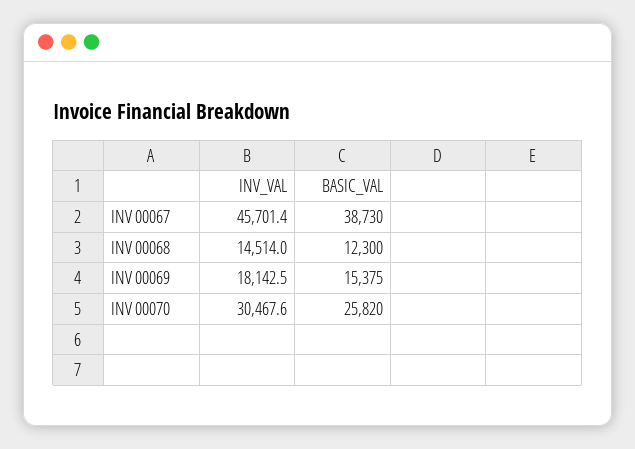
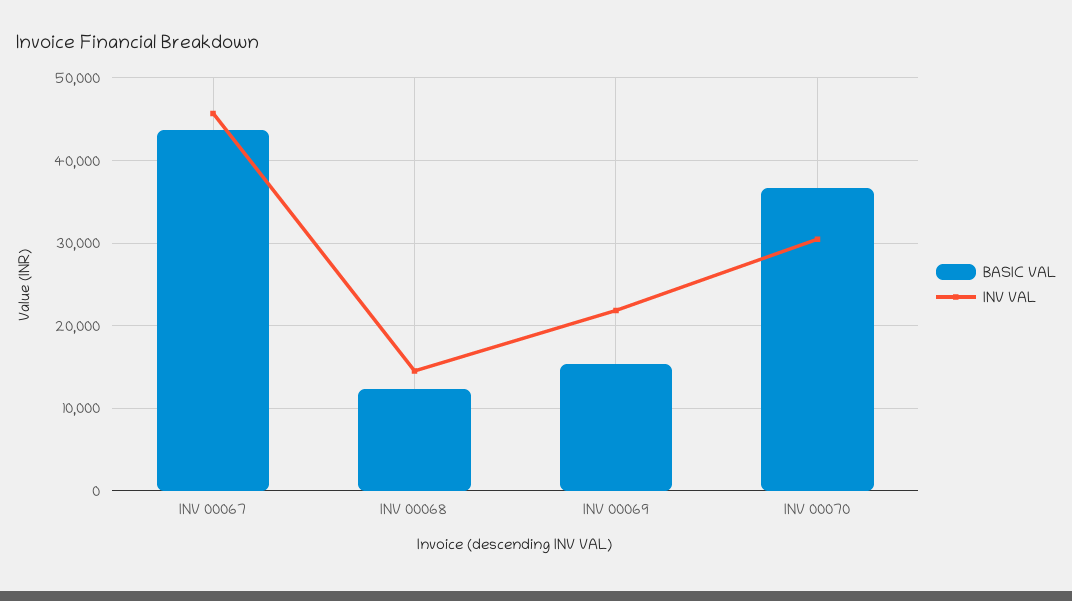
BASIC_VAL, INV 00067: 38730 -> 44000
INV_VAL, INV 00069: 18142.5 -> 22000
BASIC_VAL, INV 00070: 25820 -> 37000

